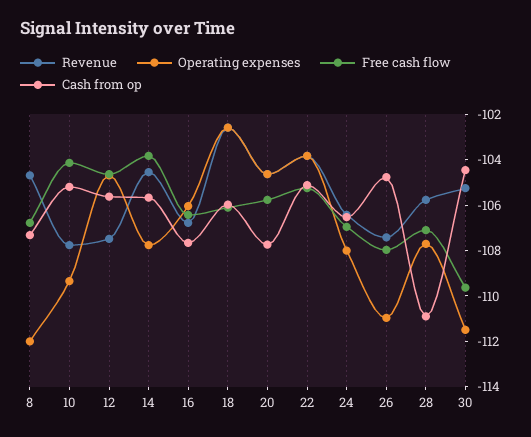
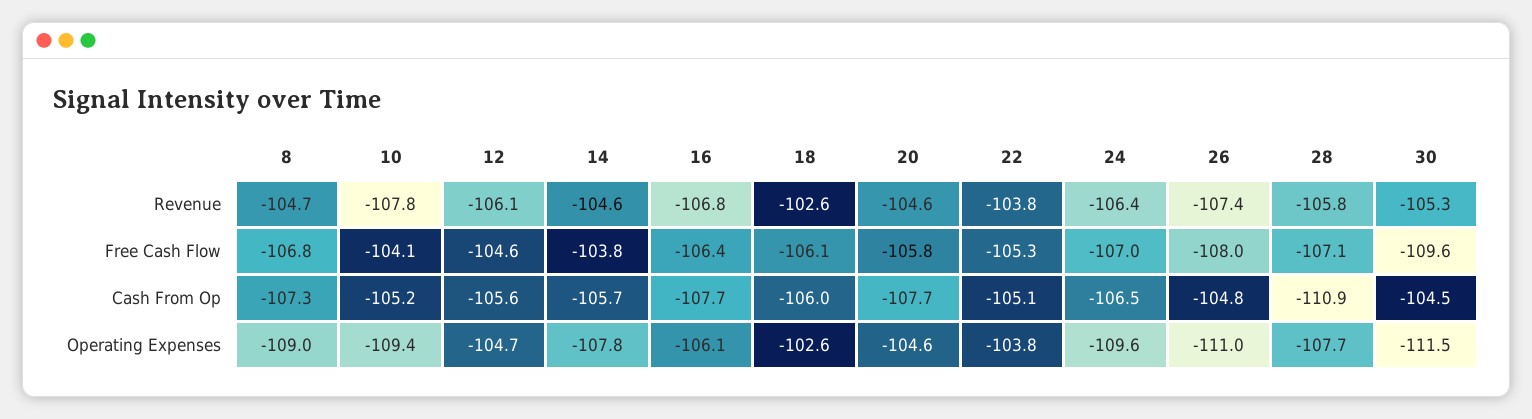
Operating expenses, 8: -112 -> -109
Revenue, 12: -107.5 -> -106.1
Operating expenses, 24: -108 -> -109.6

